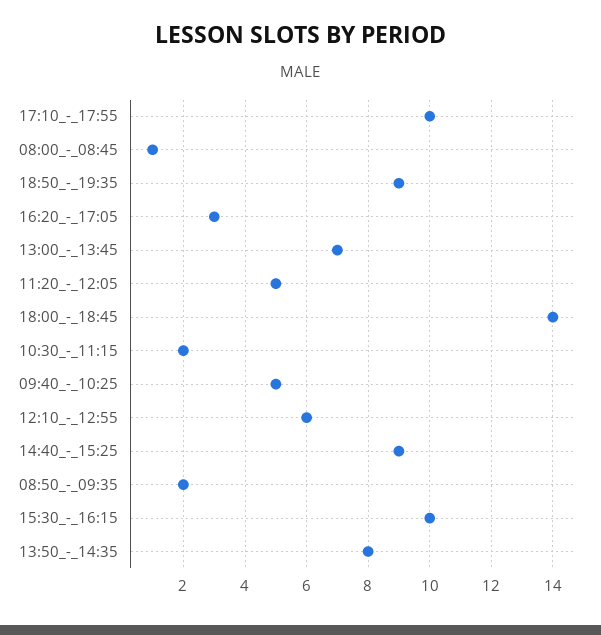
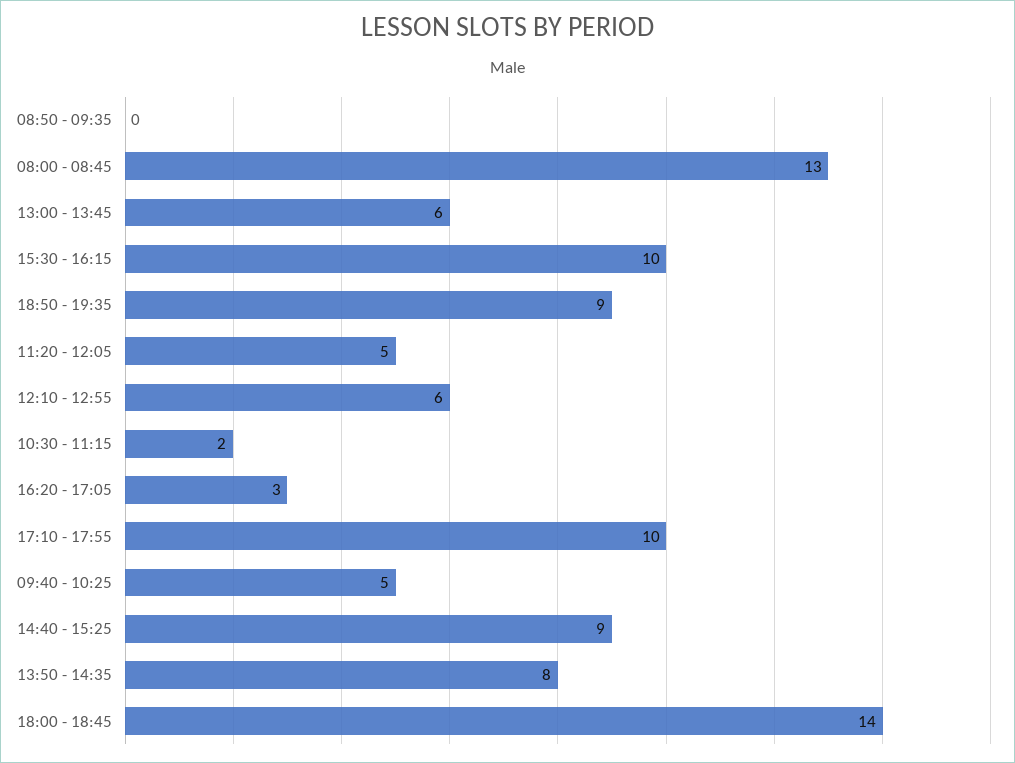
08:00_-_08:45: 1 -> 13
13:00_-_13:45: 7 -> 6
08:50_-_09:35: 2 -> 0

